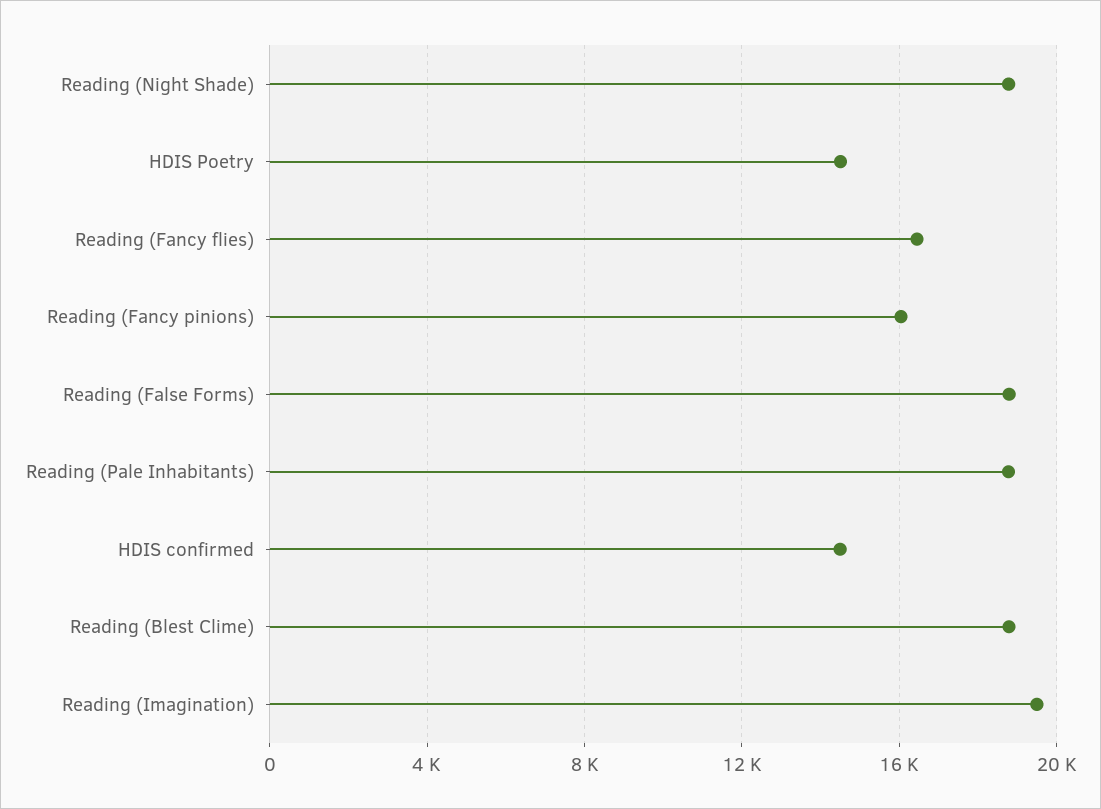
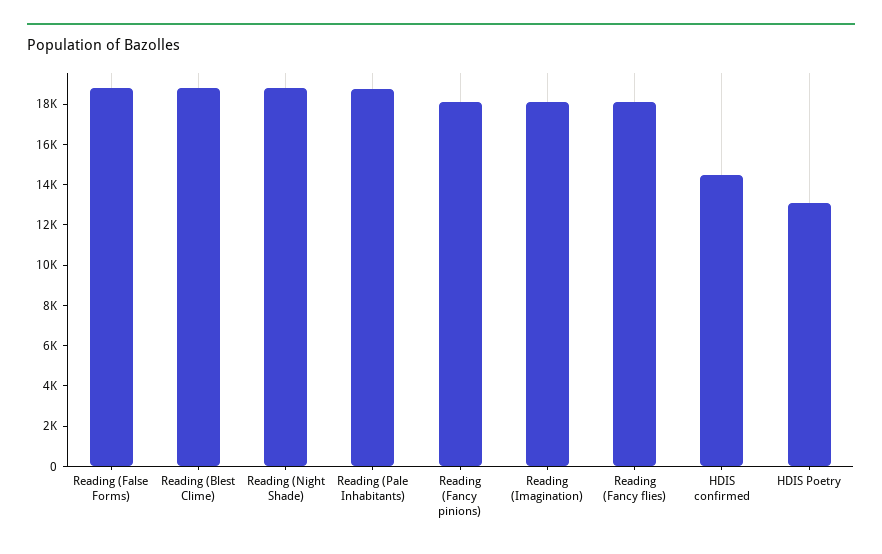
HDIS Poetry: 14500 -> 13000
Reading (Fancy flies): 16500 -> 18000
Reading (Fancy pinions): 16000 -> 18000
Reading (Imagination): 19500 -> 18000

